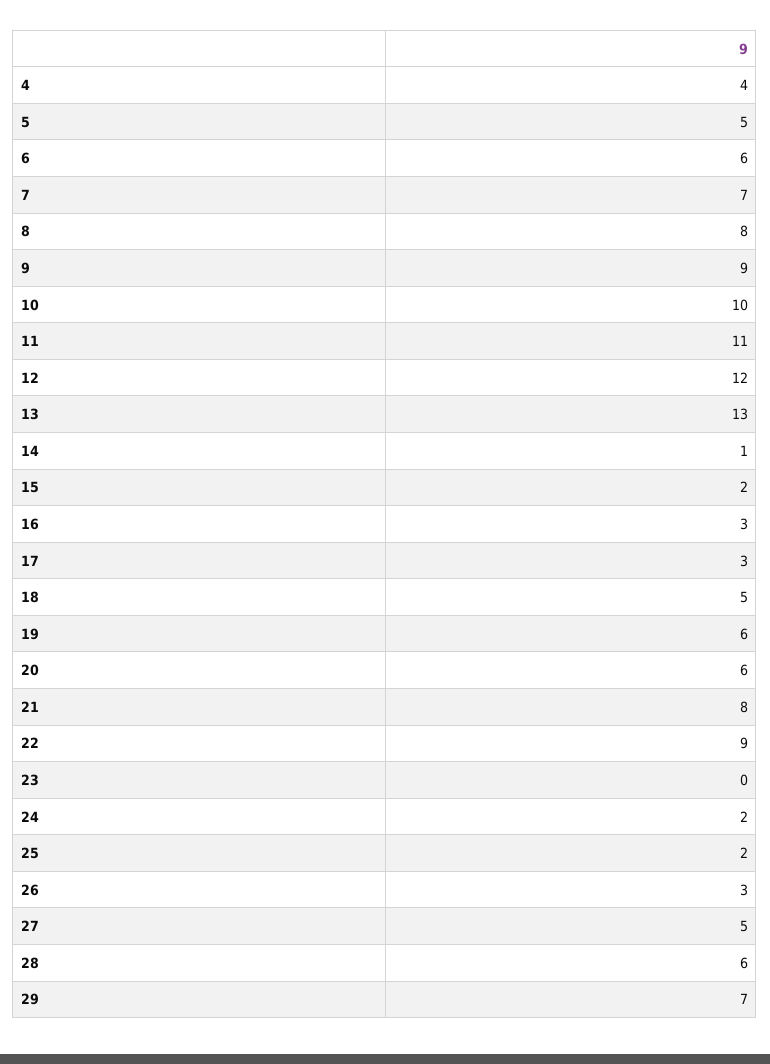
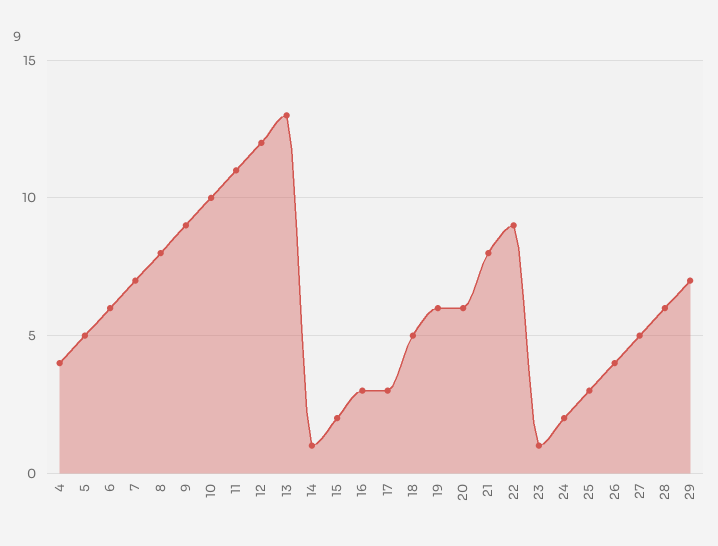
23: 0 -> 1
25: 2 -> 3
26: 3 -> 4

